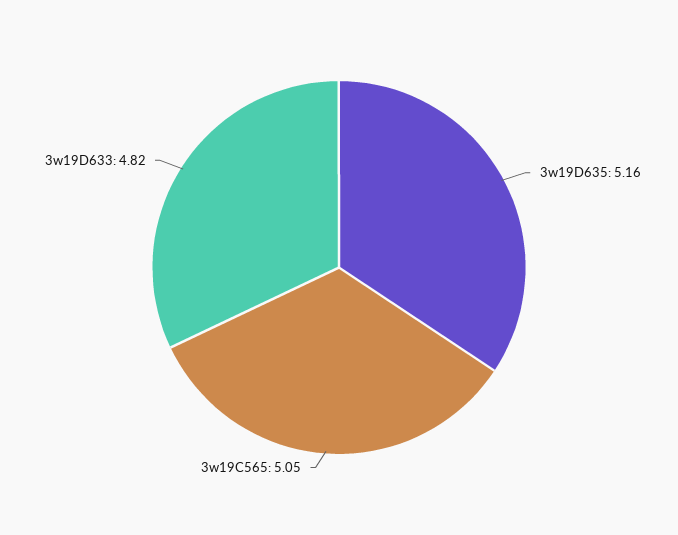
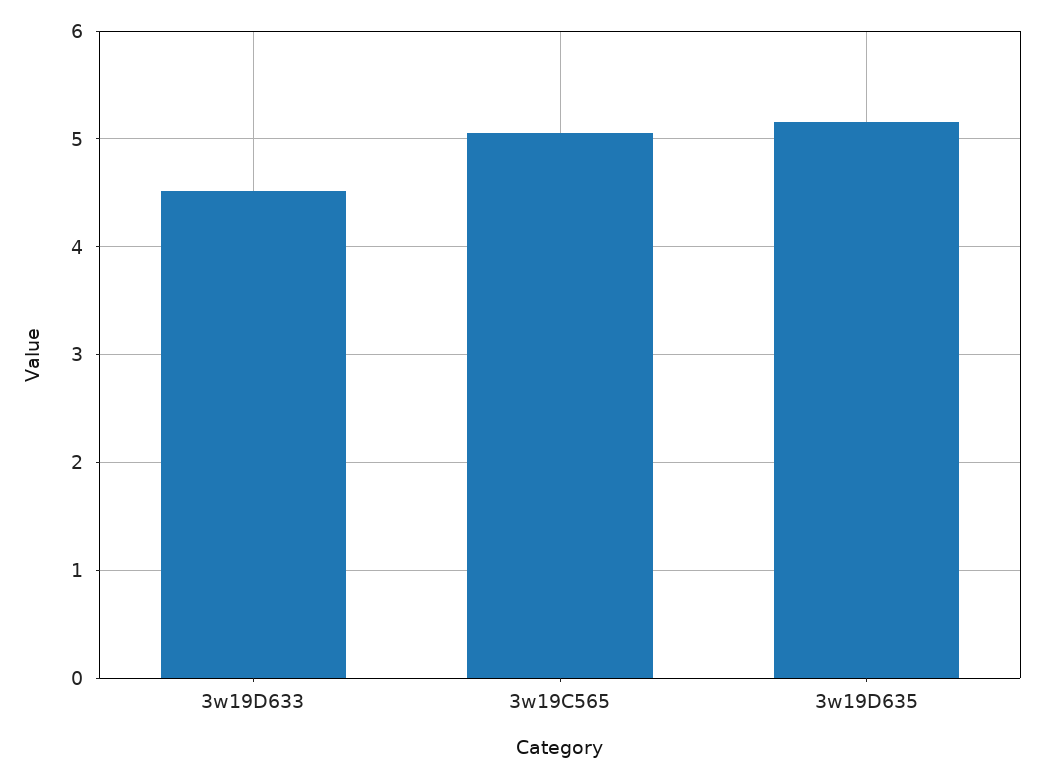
3w19D633: 4.82 -> 4.5

